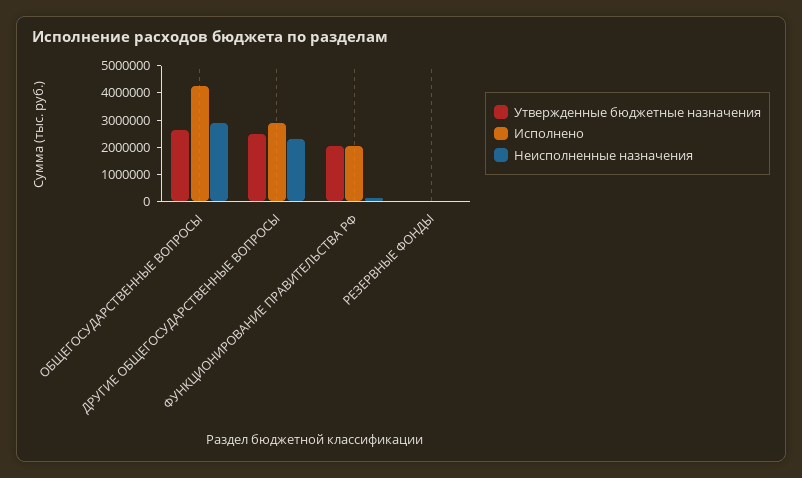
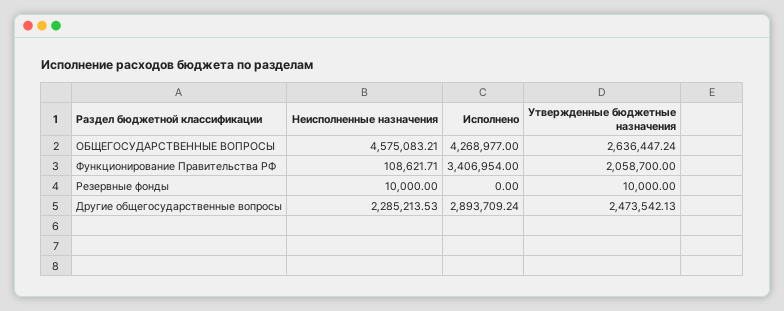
Неисполненные назначения, ОБЩЕГОСУДАРСТВЕННЫЕ ВОПРОСЫ: 3000000 -> 4575083.21
Исполнено, ФУНКЦИОНИРОВАНИЕ ПРАВИТЕЛЬСТВА РФ: 2000000 -> 3406954

